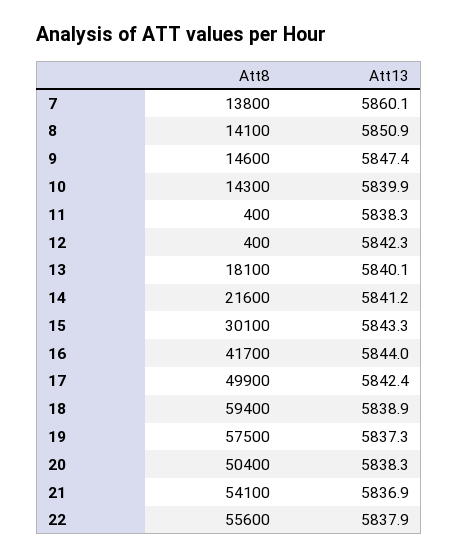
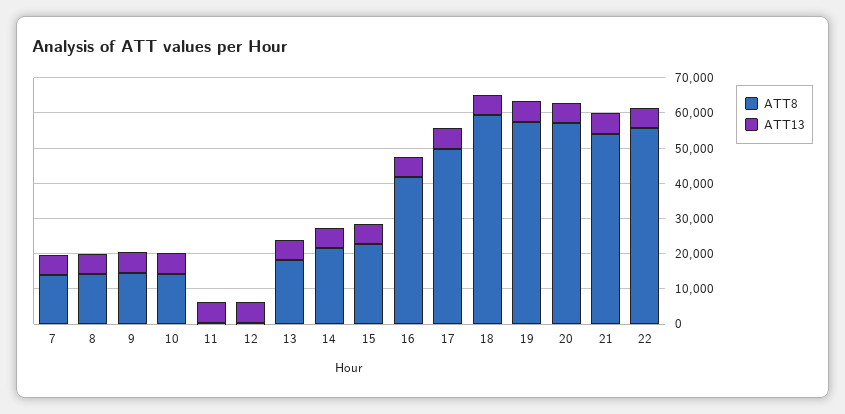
Att8, 15: 30100 -> 22500
Att8, 20: 50400 -> 57500

